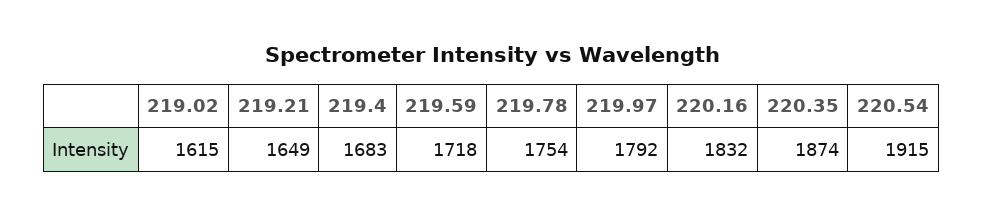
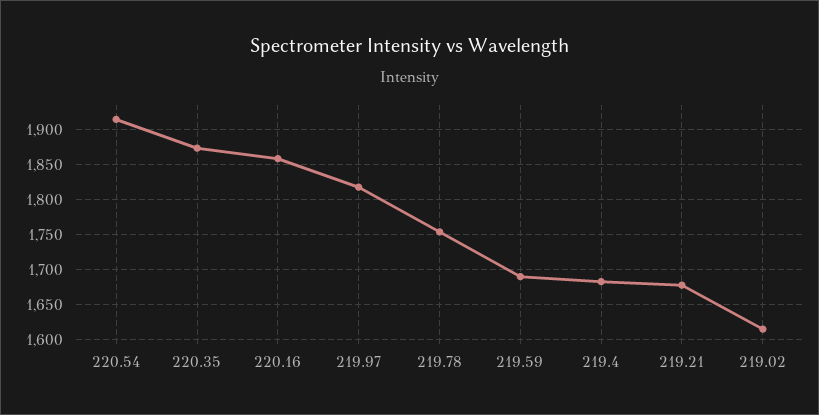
219.21: 1649 -> 1680
219.59: 1718 -> 1690
219.97: 1792 -> 1820
220.16: 1832 -> 1860

